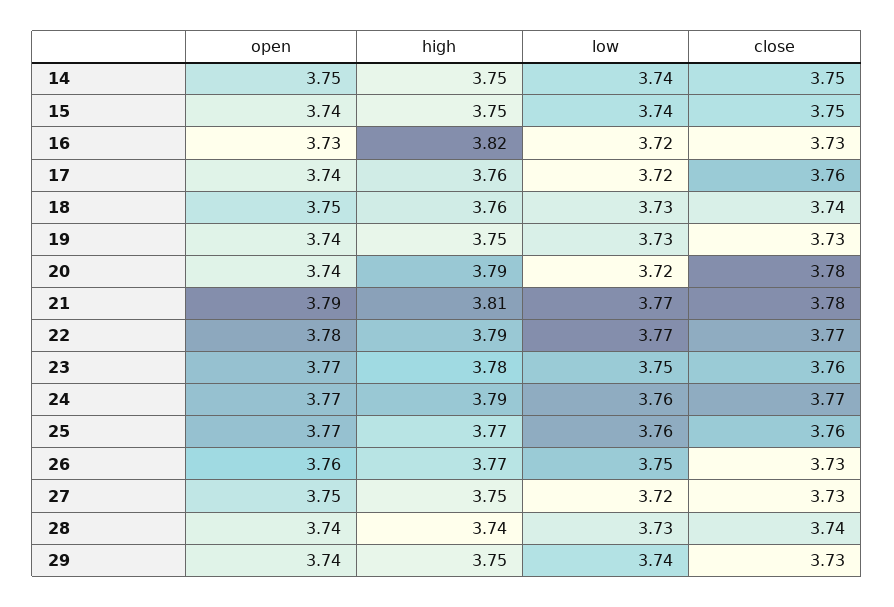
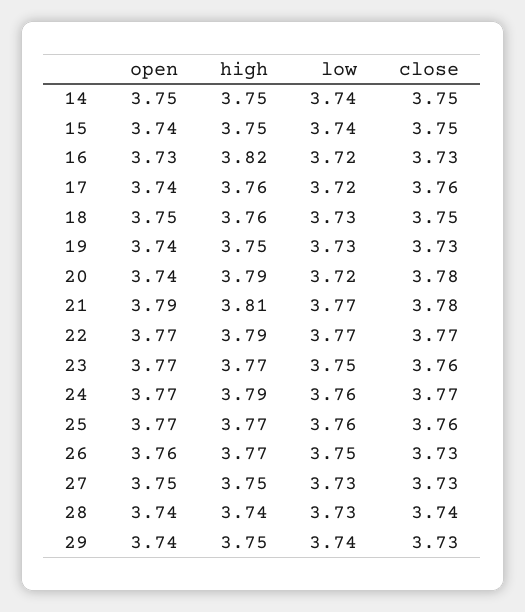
close, 18: 3.74 -> 3.75
open, 22: 3.78 -> 3.77
high, 23: 3.78 -> 3.77
low, 27: 3.72 -> 3.73

